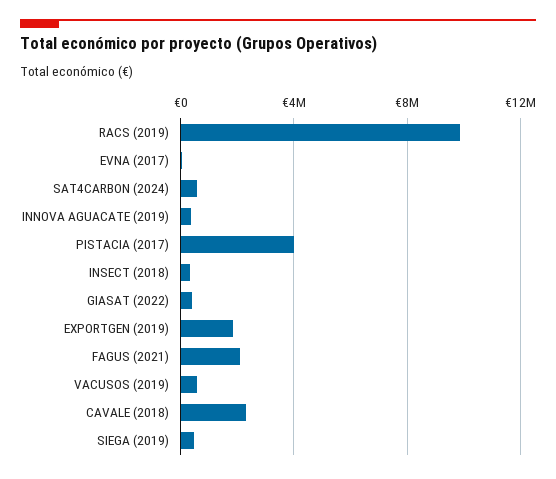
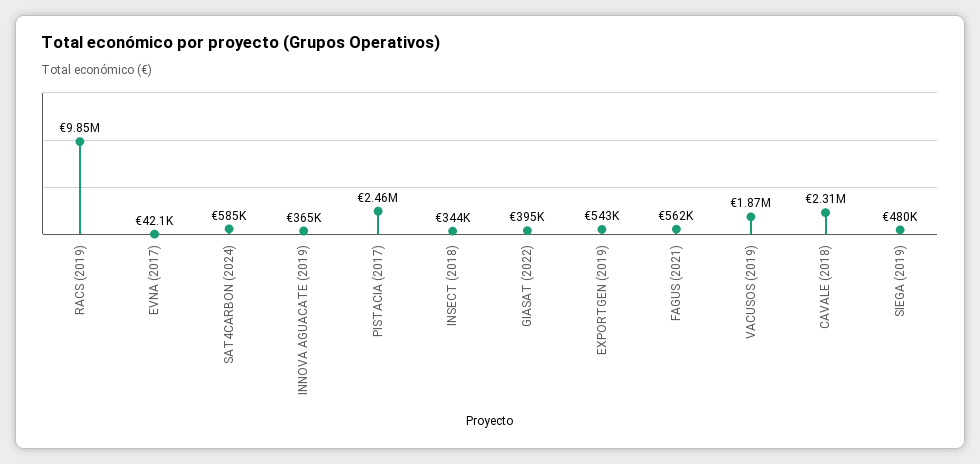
PISTACIA (2017): 4000000 -> 2460000
EXPORTGEN (2019): 2000000 -> 543000
FAGUS (2021): 2000000 -> 562000
VACUSOS (2019): 500000 -> 1870000

